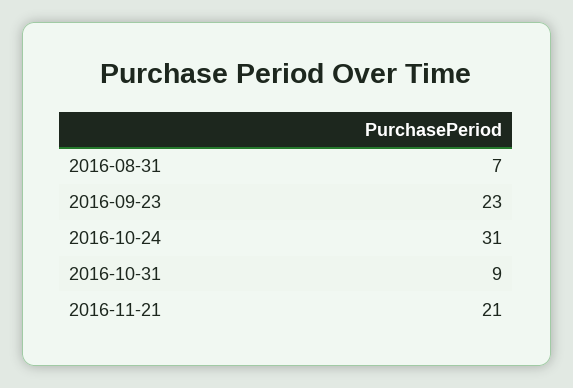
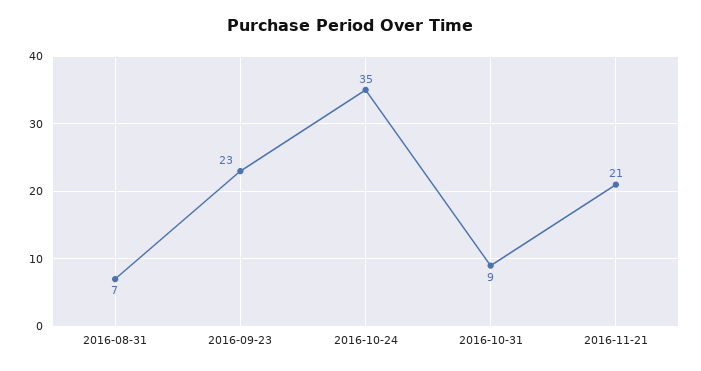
2016-10-24: 31 -> 35

